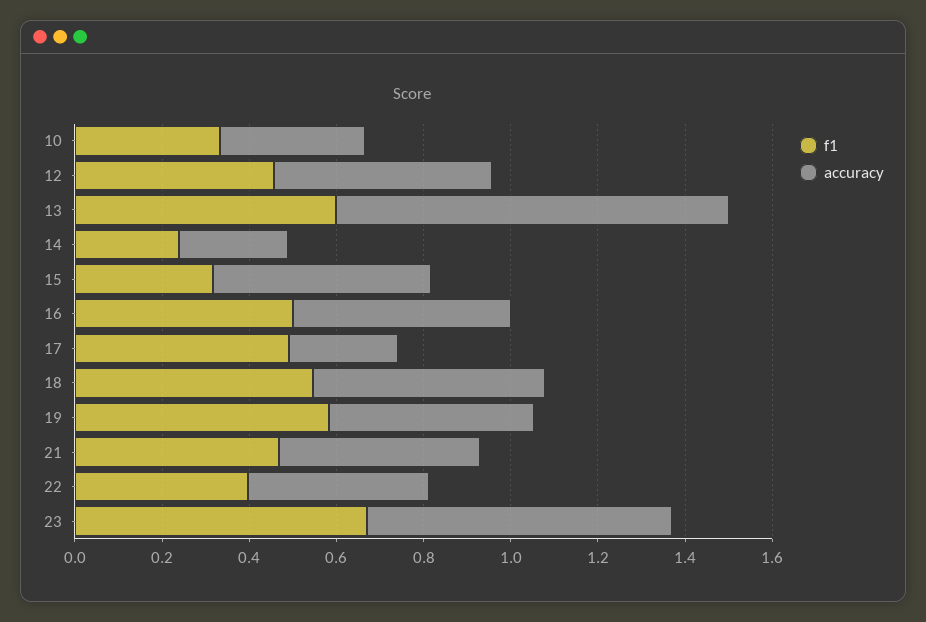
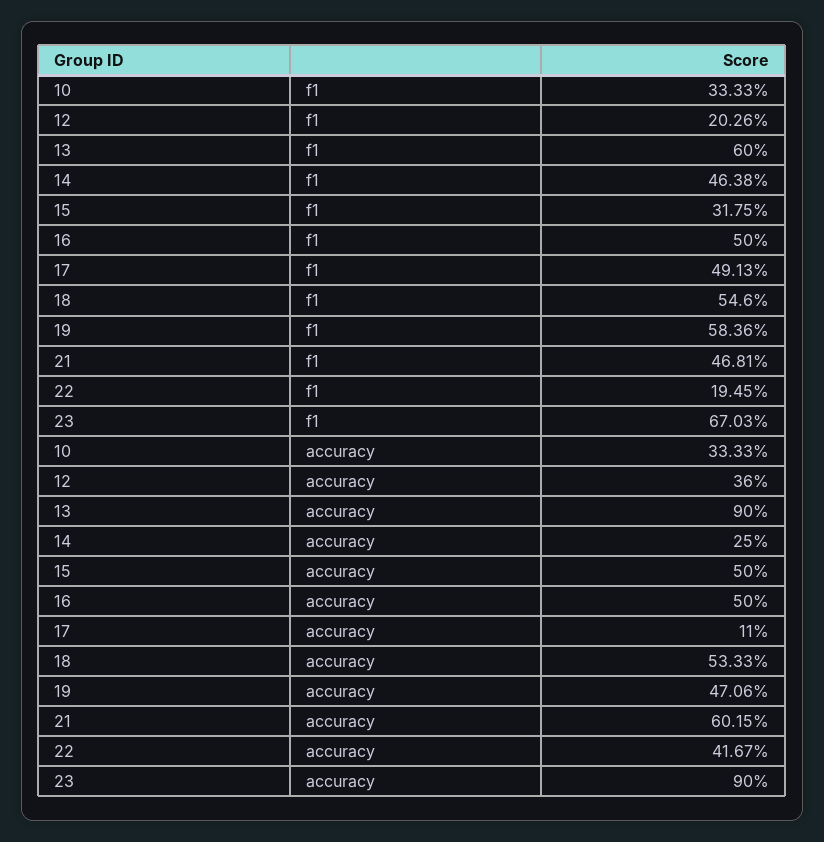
f1, 12: 0.45 -> 0.2026
accuracy, 12: 0.5 -> 0.36
f1, 14: 0.25 -> 0.4638
accuracy, 17: 0.25 -> 0.11
accuracy, 21: 0.45 -> 0.6015
f1, 22: 0.4 -> 0.1945
accuracy, 23: 0.7 -> 0.9

